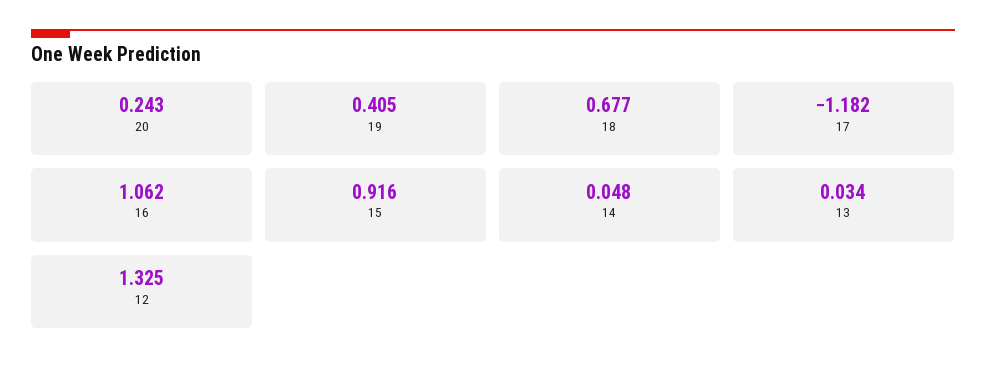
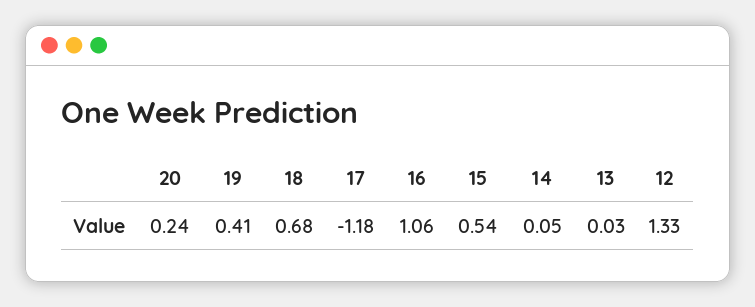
15: 0.916 -> 0.54

